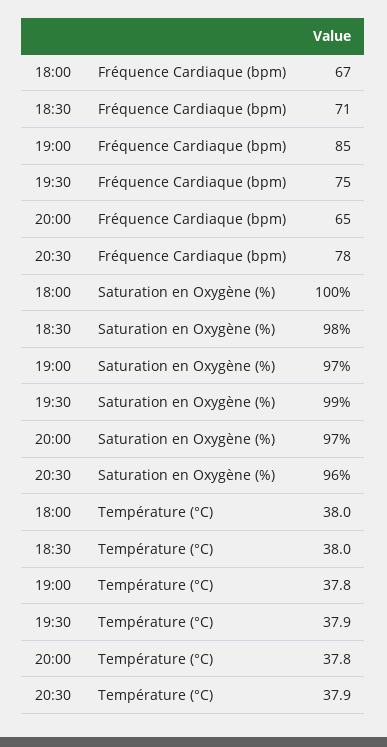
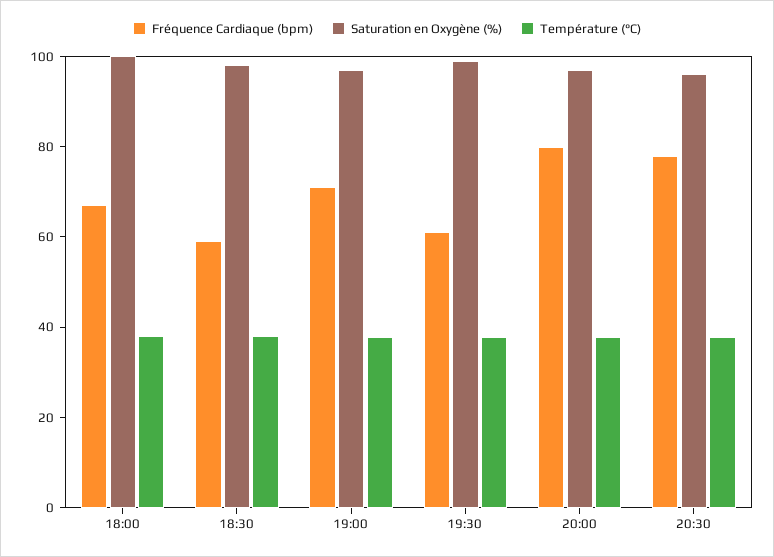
Fréquence Cardiaque (bpm), 18:30: 71 -> 60
Fréquence Cardiaque (bpm), 19:00: 85 -> 70
Fréquence Cardiaque (bpm), 19:30: 75 -> 60
Fréquence Cardiaque (bpm), 20:00: 65 -> 80

